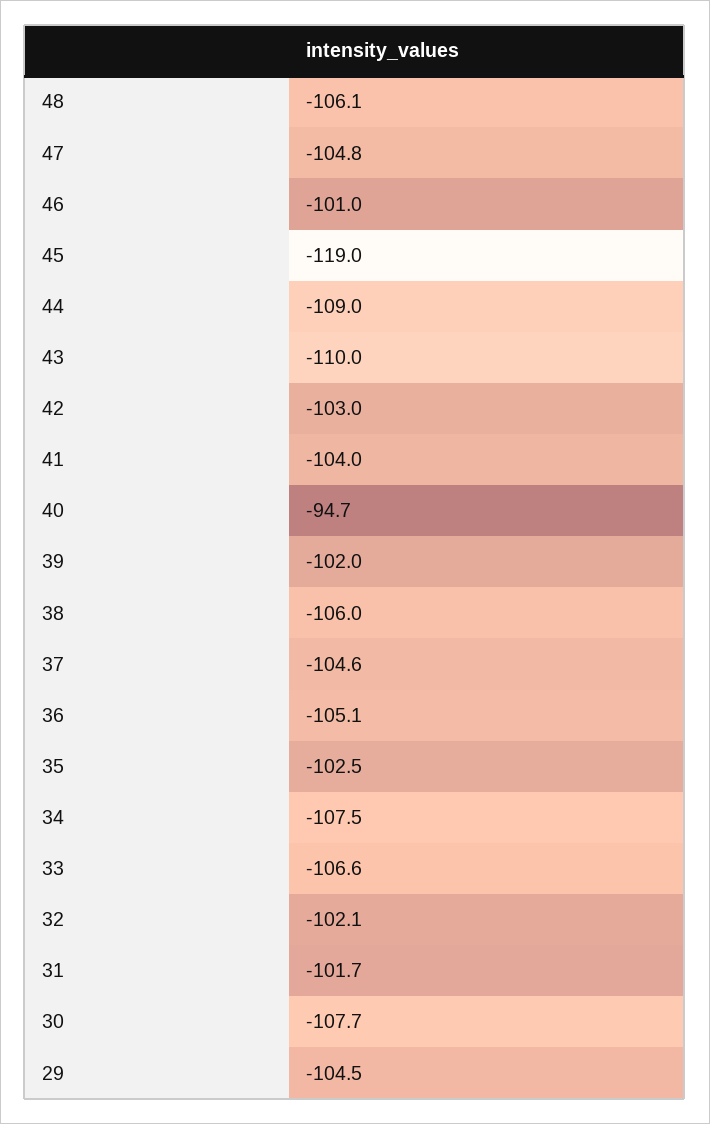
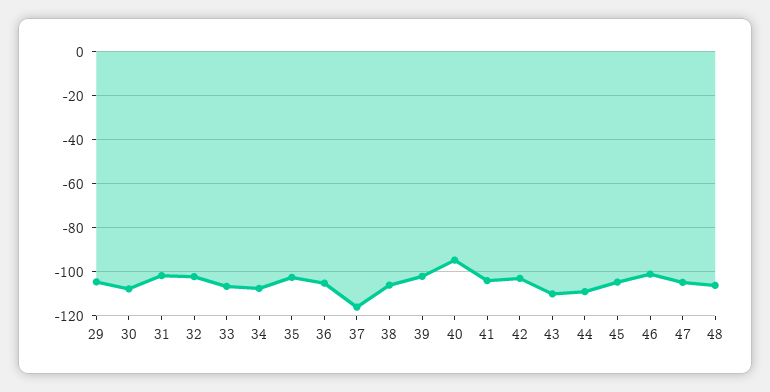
45: -119 -> -105
37: -104.6 -> -115

